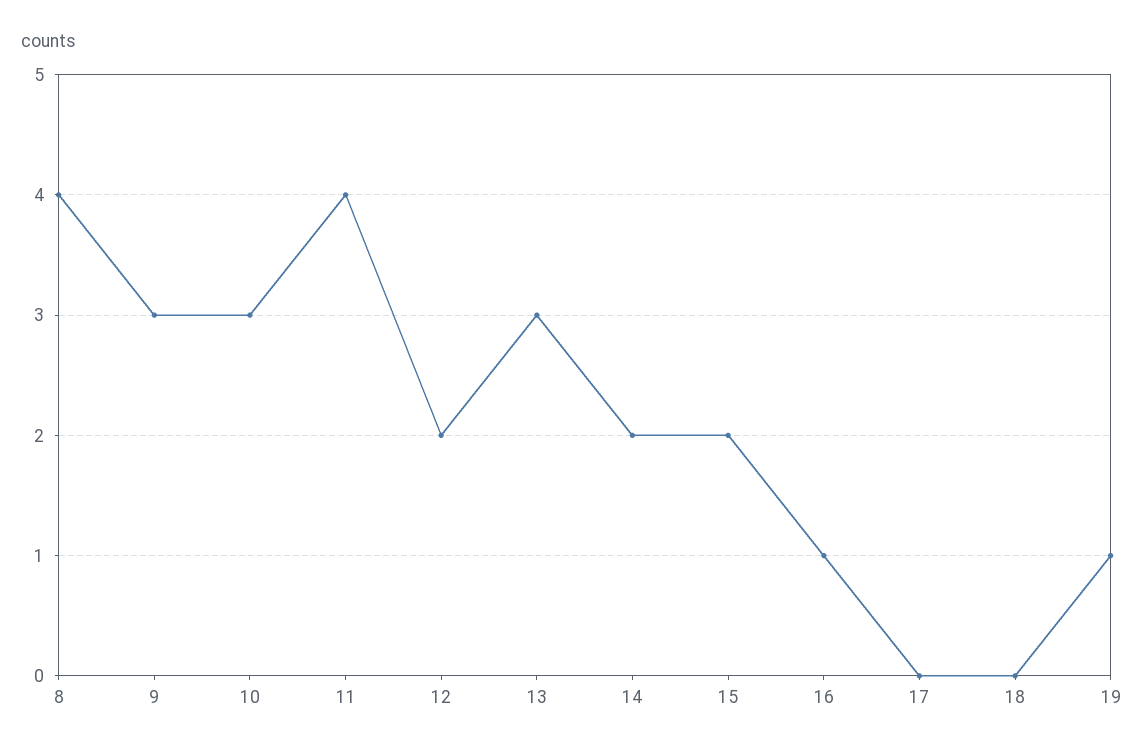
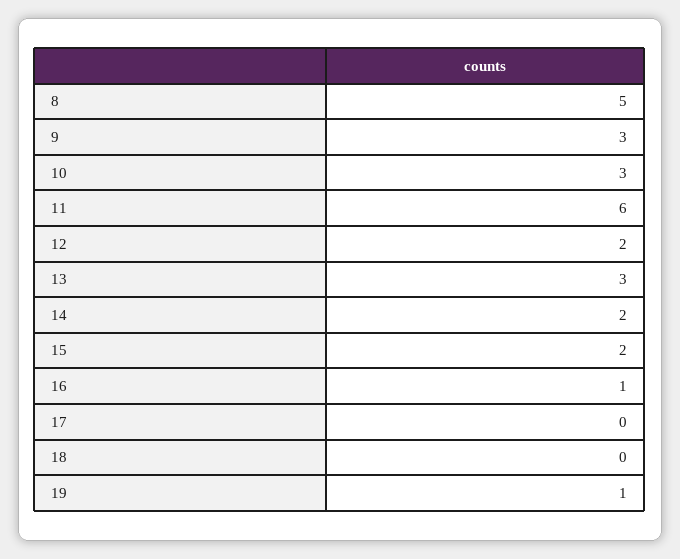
8: 4 -> 5
11: 4 -> 6

